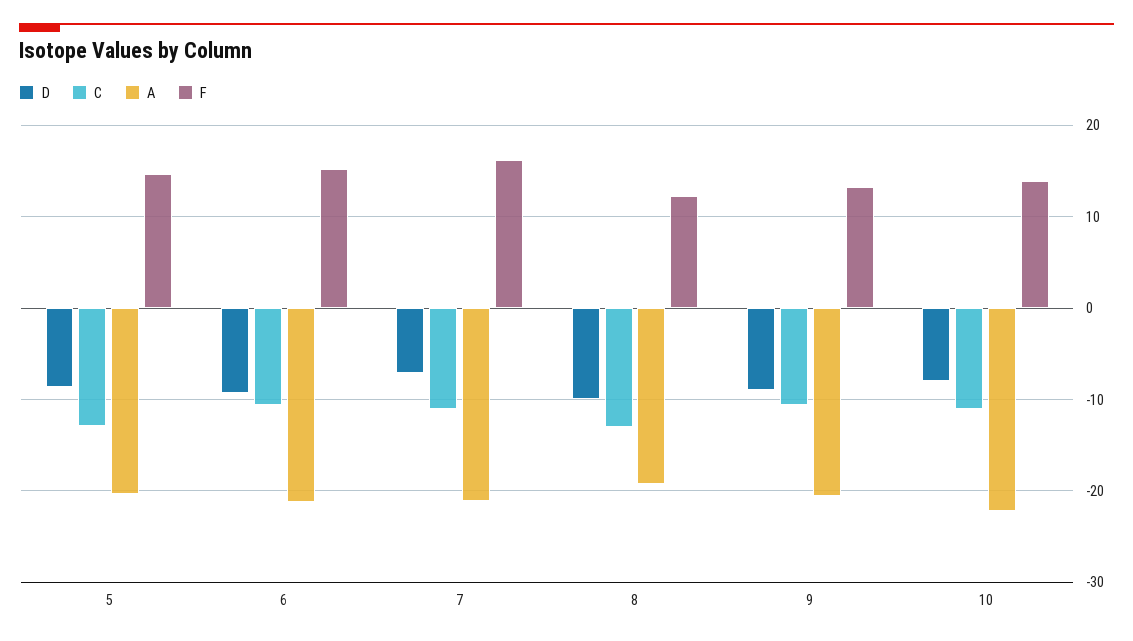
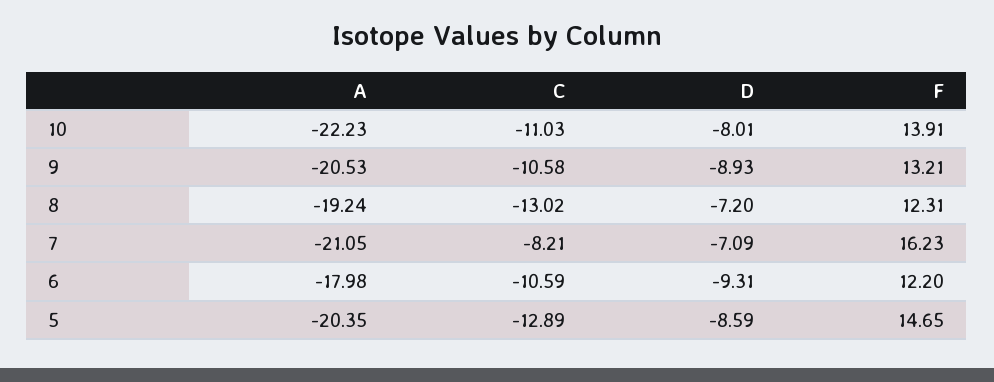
A, 6: -21 -> -17.98
F, 6: 15 -> 12.2
C, 7: -11 -> -8.21
D, 8: -10 -> -7.2

